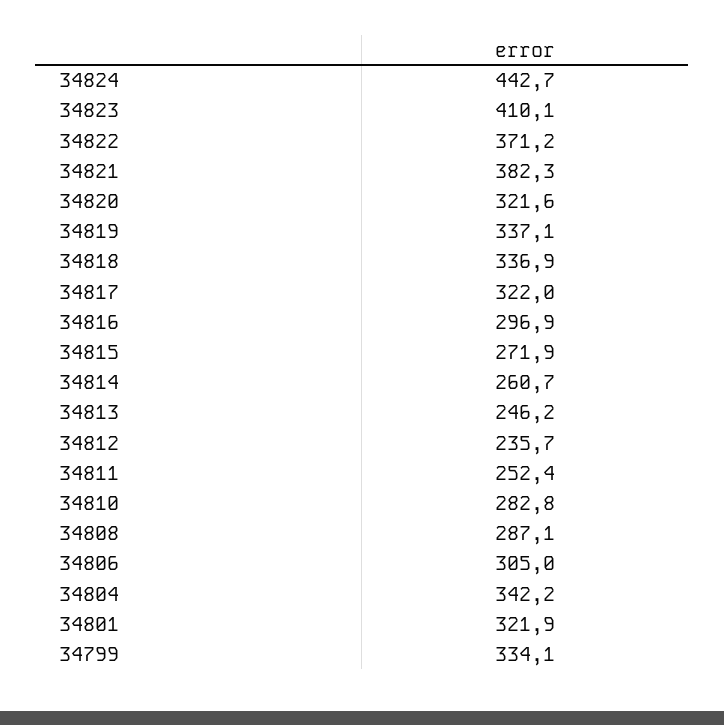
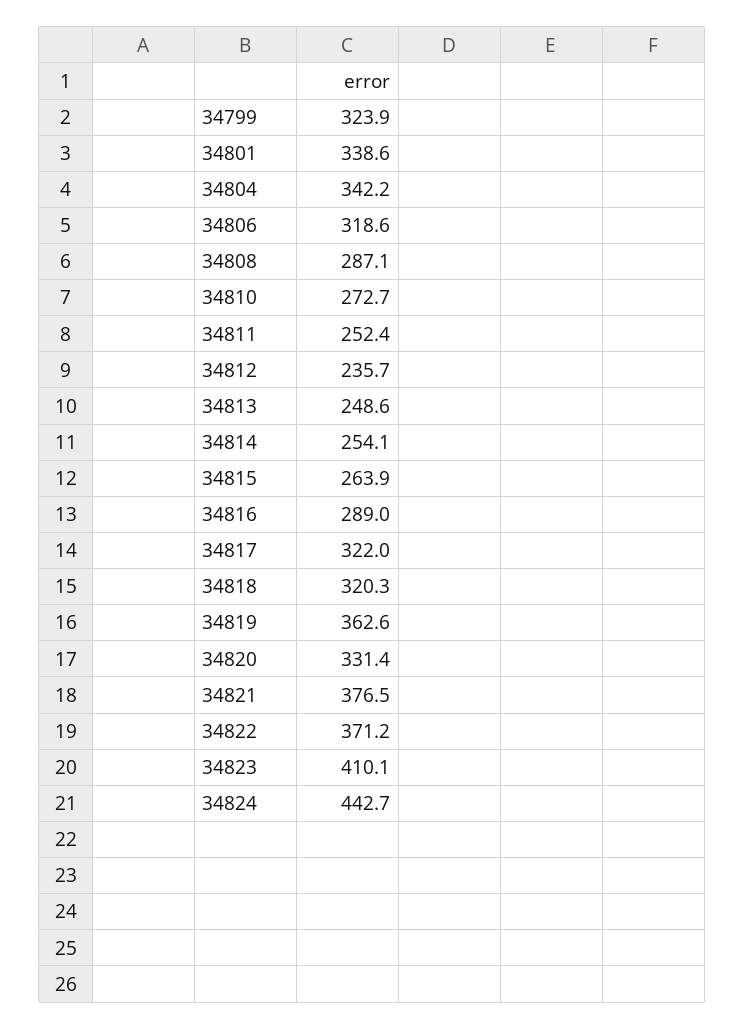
34821: 382.3 -> 376.5
34820: 321.6 -> 331.4
34819: 337.1 -> 362.6
34818: 336.9 -> 320.3
34816: 296.9 -> 289
34815: 271.9 -> 263.9
34814: 260.7 -> 254.1
34813: 246.2 -> 248.6
34810: 282.8 -> 272.7
34806: 305 -> 318.6
34801: 321.9 -> 338.6
34799: 334.1 -> 323.9

